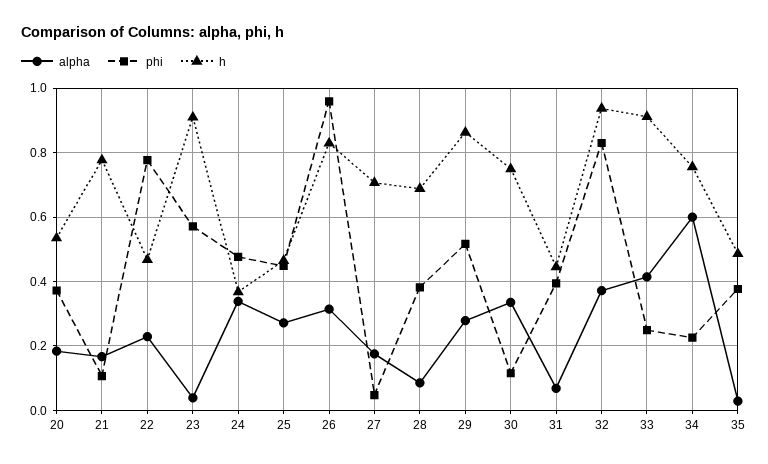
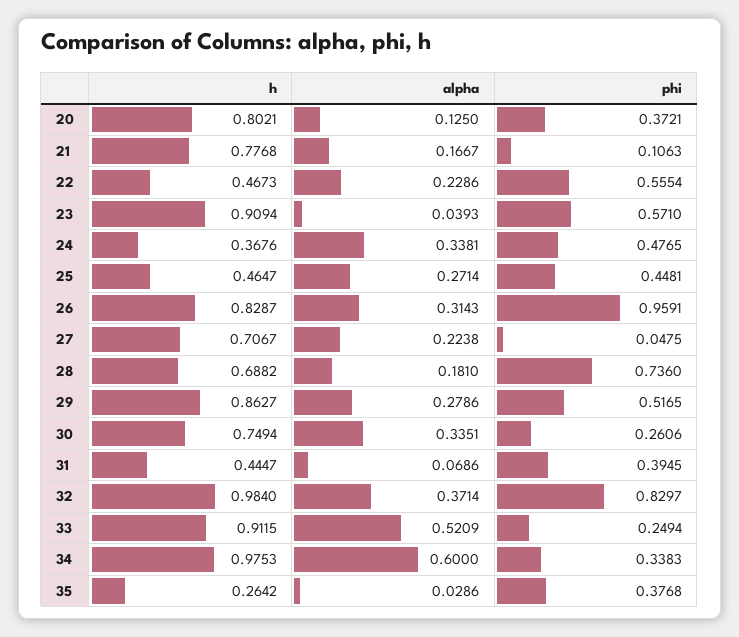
alpha, 20: 0.18 -> 0.125
h, 20: 0.54 -> 0.8021
phi, 22: 0.78 -> 0.5554
alpha, 27: 0.18 -> 0.2238
alpha, 28: 0.08 -> 0.181
phi, 28: 0.38 -> 0.736
phi, 30: 0.12 -> 0.2606
h, 32: 0.94 -> 0.984
alpha, 33: 0.42 -> 0.5209
phi, 34: 0.22 -> 0.3383
h, 34: 0.76 -> 0.9753
h, 35: 0.48 -> 0.2642

